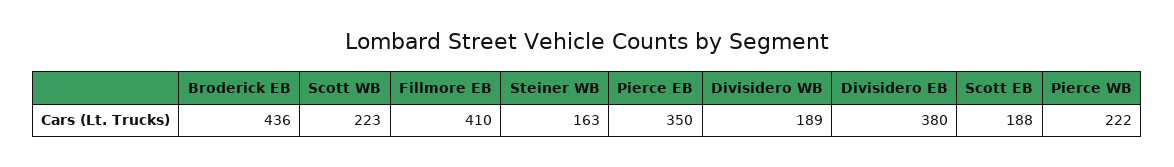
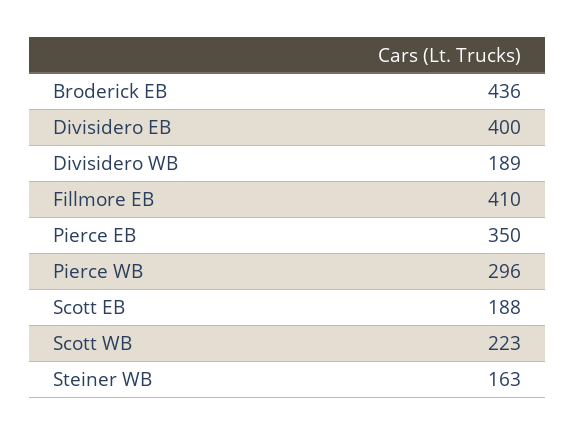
Divisidero EB: 380 -> 400
Pierce WB: 222 -> 296

